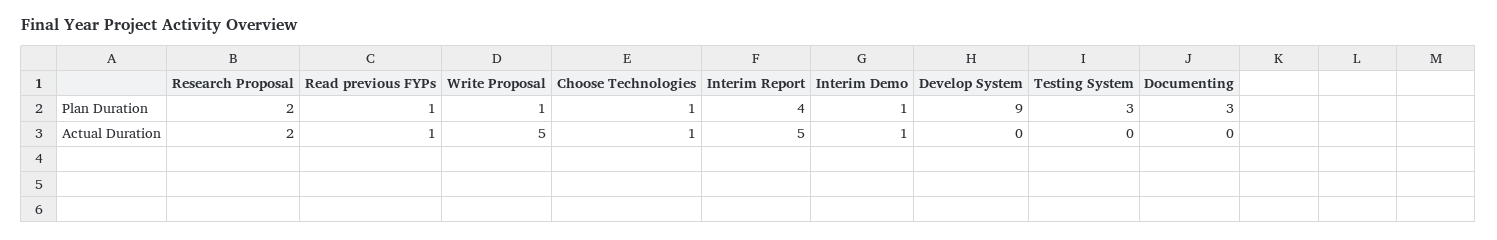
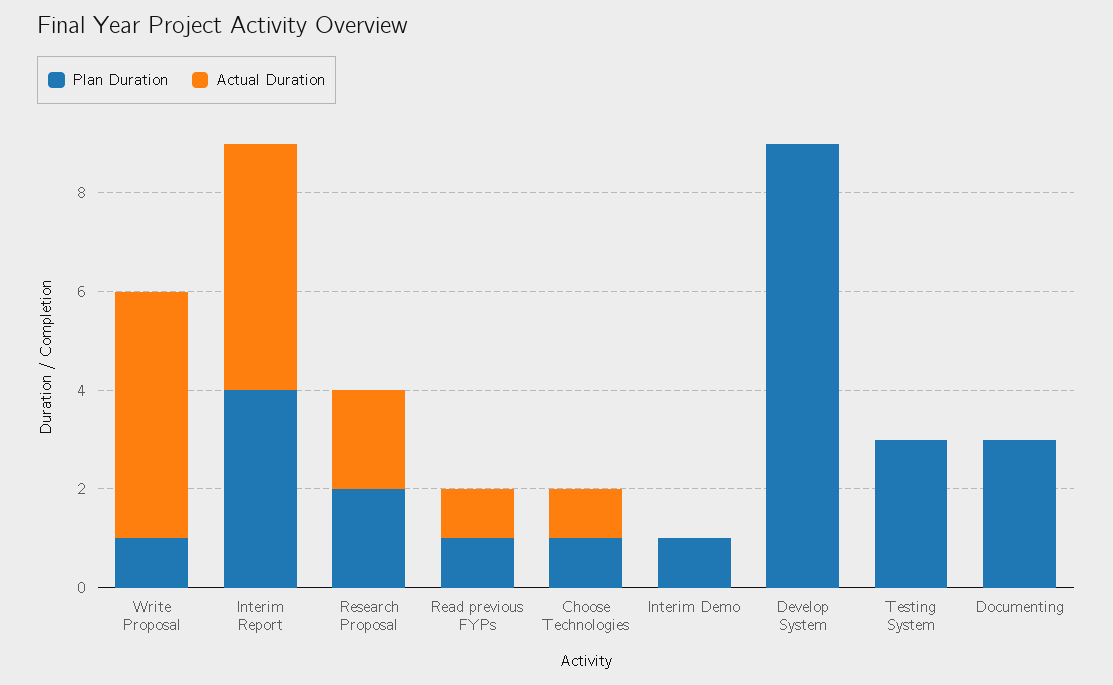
Actual Duration, Interim Demo: 1 -> 0

